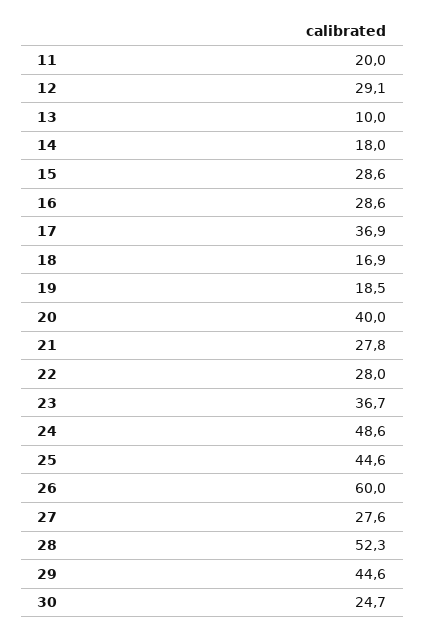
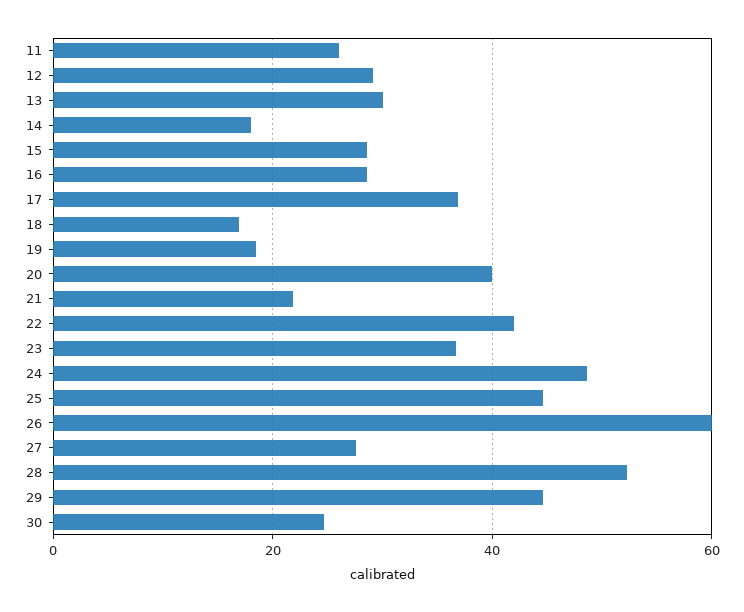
11: 20 -> 26
13: 10 -> 30
21: 27.8 -> 22
22: 28 -> 42

